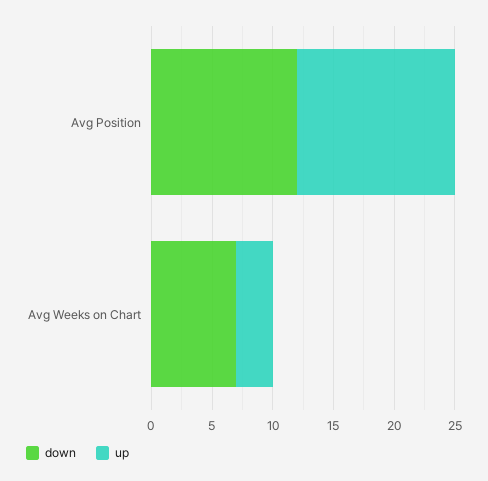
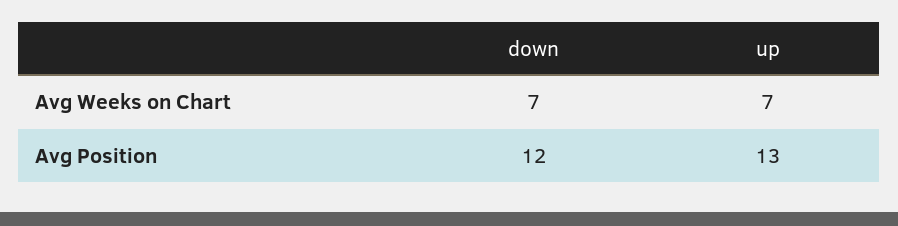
up, Avg Weeks on Chart: 3 -> 7

